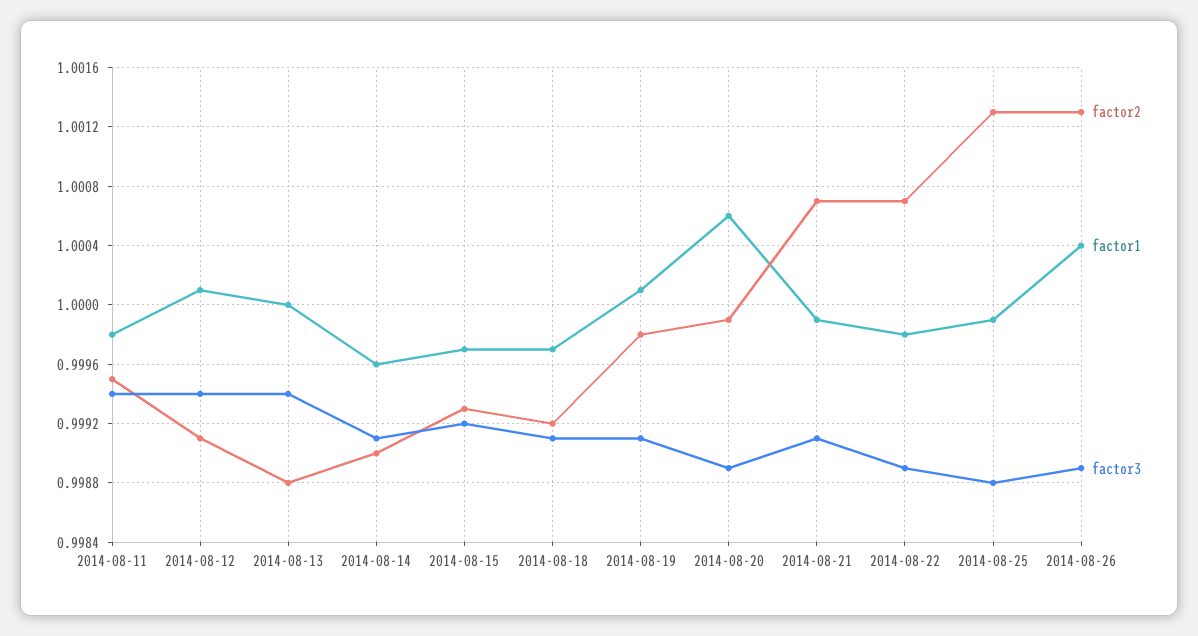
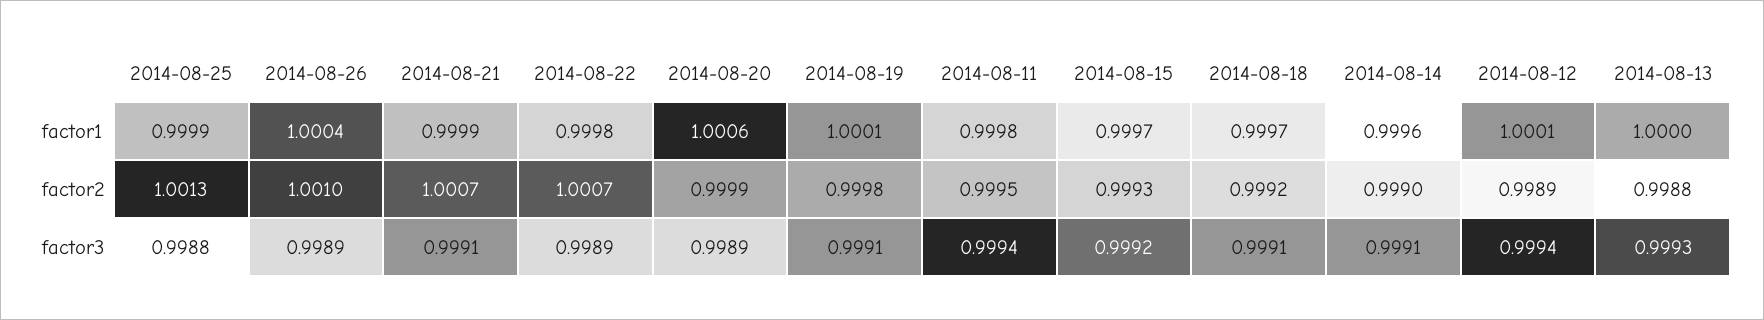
factor2, 2014-08-12: 0.9991 -> 0.9989
factor3, 2014-08-13: 0.9994 -> 0.9993
factor2, 2014-08-26: 1.0013 -> 1.001

